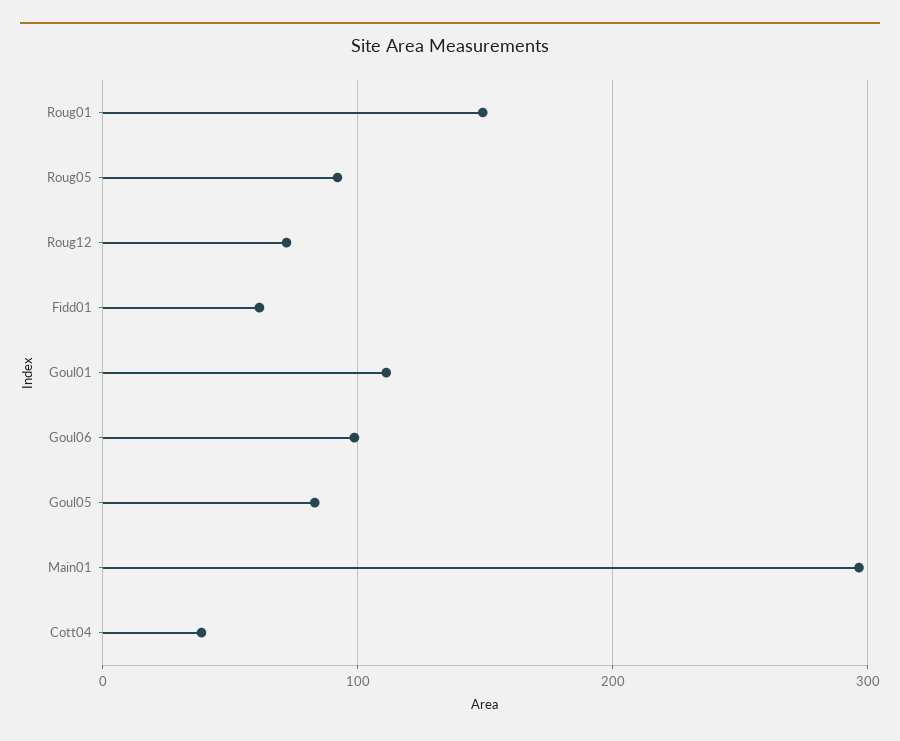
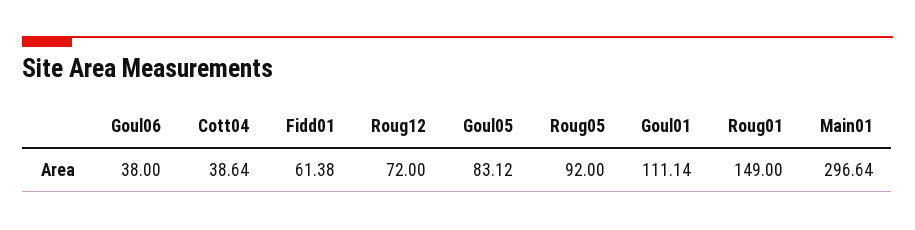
Goul06: 100 -> 38

